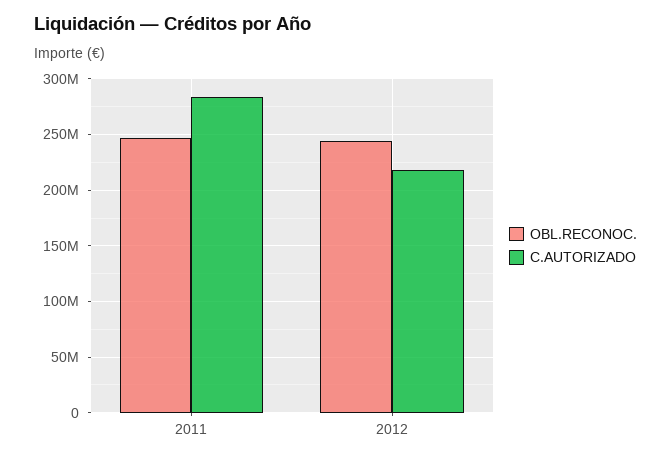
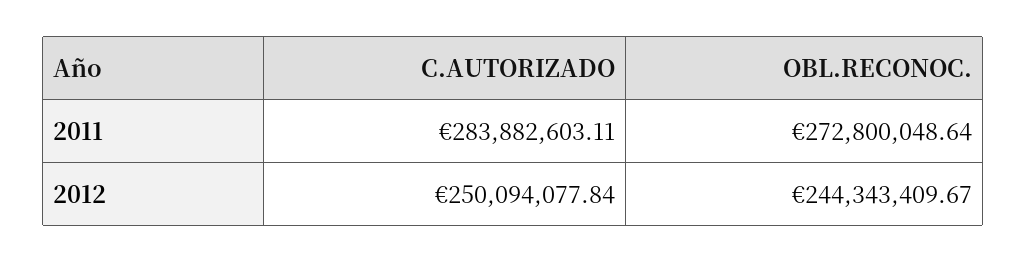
OBL.RECONOC., 2011: 250000000 -> 272800048.64
C.AUTORIZADO, 2012: 220000000 -> 250094077.84

